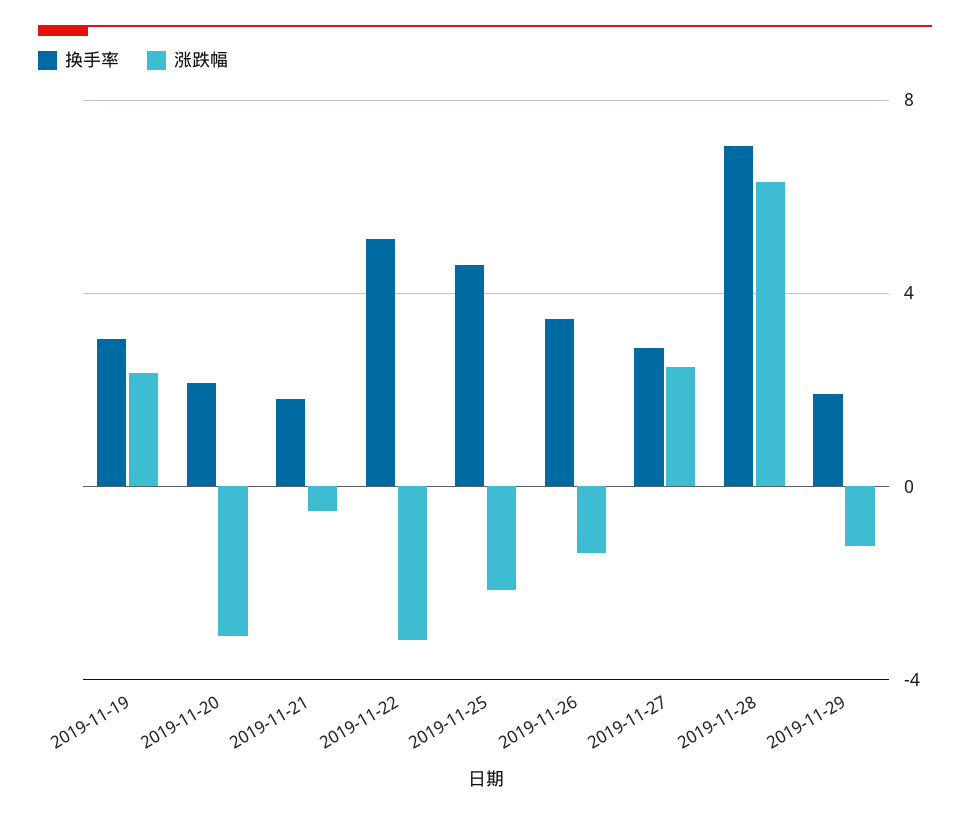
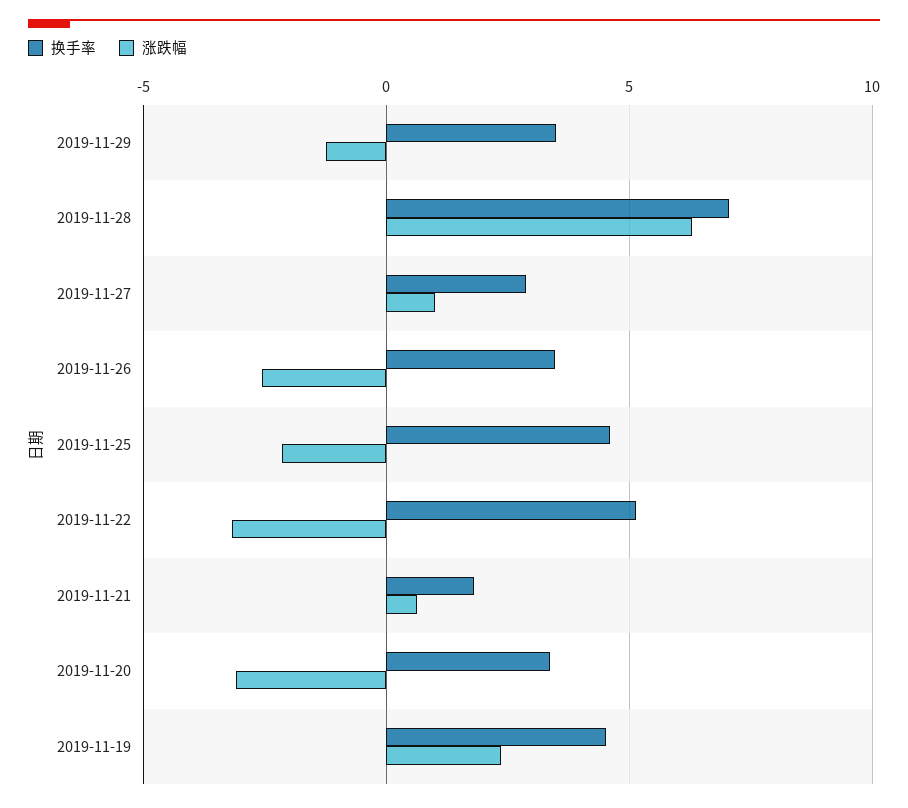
换手率, 2019-11-19: 3 -> 4.5
换手率, 2019-11-20: 2 -> 3.5
涨跌幅, 2019-11-21: -0.5 -> 0.5
涨跌幅, 2019-11-26: -1.5 -> -2.5
涨跌幅, 2019-11-27: 2.5 -> 1
换手率, 2019-11-29: 2 -> 3.5

